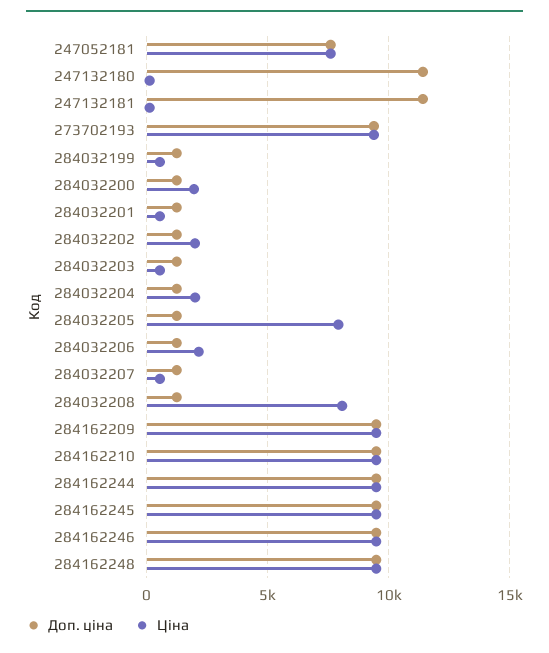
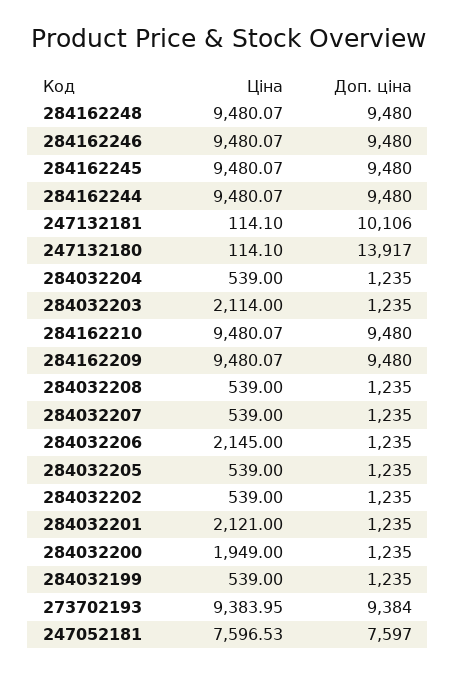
Доп. ціна, 247132180: 11500 -> 13917
Доп. ціна, 247132181: 11500 -> 10106
Ціна, 284032201: 500 -> 2121
Ціна, 284032202: 2000 -> 539
Ціна, 284032203: 500 -> 2114
Ціна, 284032204: 2000 -> 539
Ціна, 284032205: 8000 -> 539
Ціна, 284032208: 8000 -> 539

